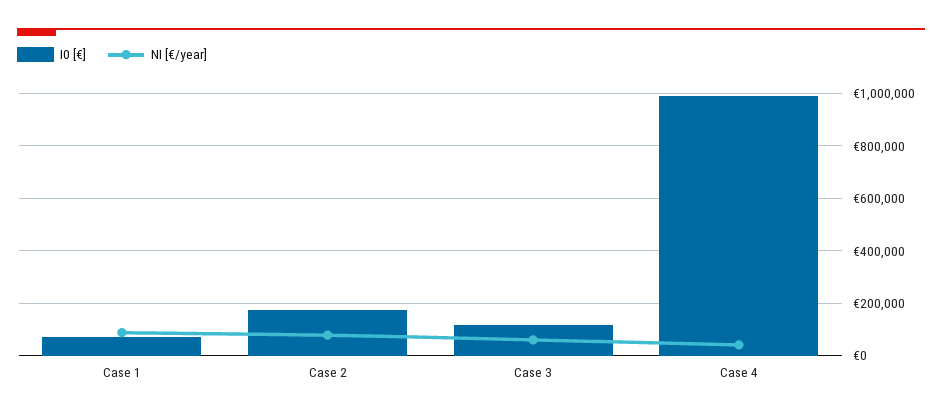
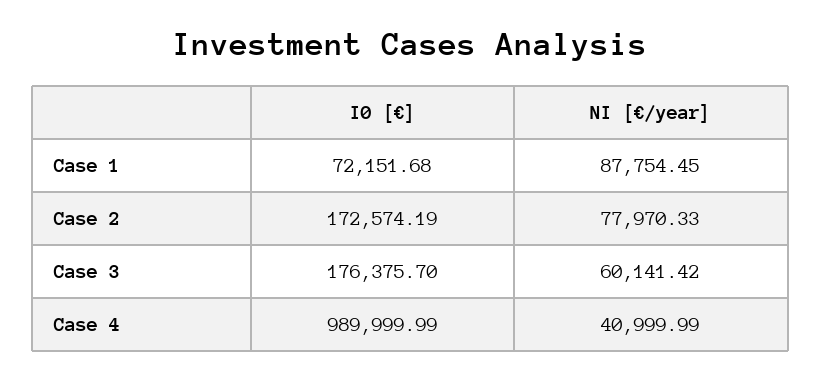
I0 [€], Case 3: 125000 -> 176375.7

